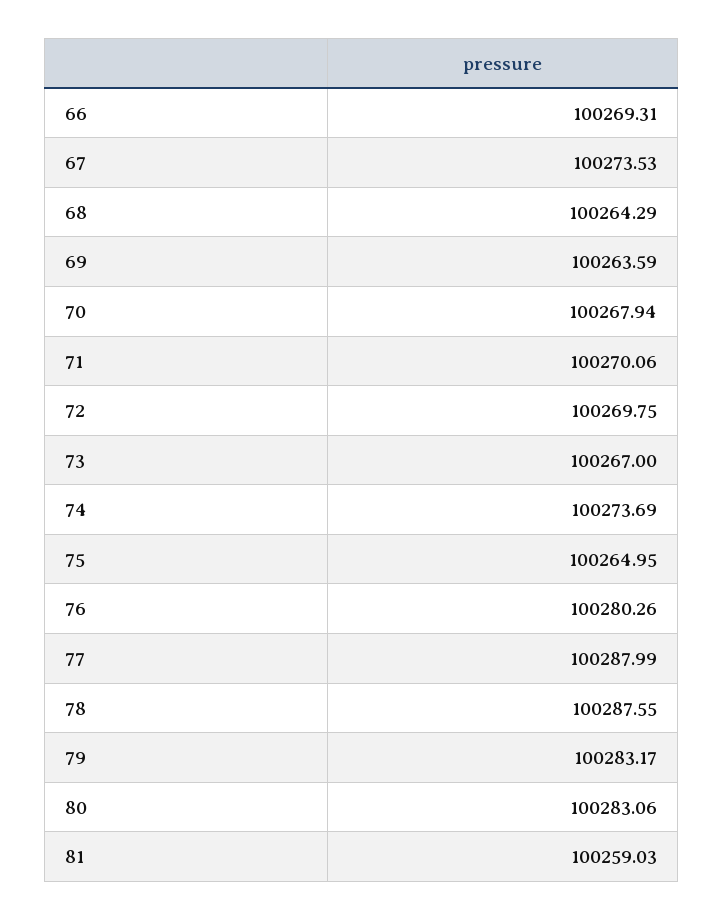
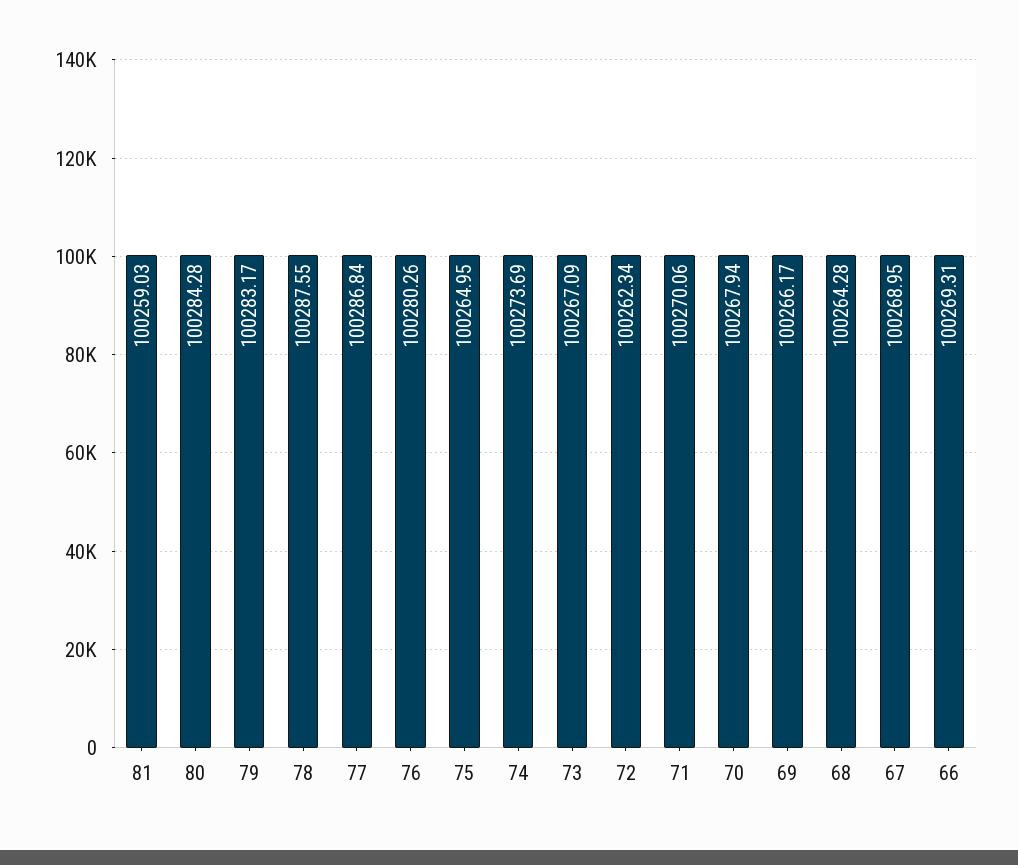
67: 100273.53 -> 100268.95
68: 100264.29 -> 100264.28
69: 100263.59 -> 100266.17
72: 100269.75 -> 100262.34
73: 100267 -> 100267.09
77: 100287.99 -> 100286.84
80: 100283.06 -> 100284.28

